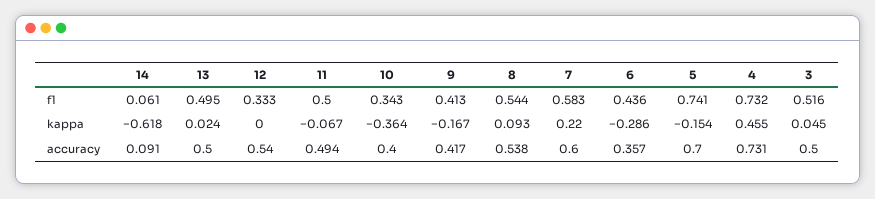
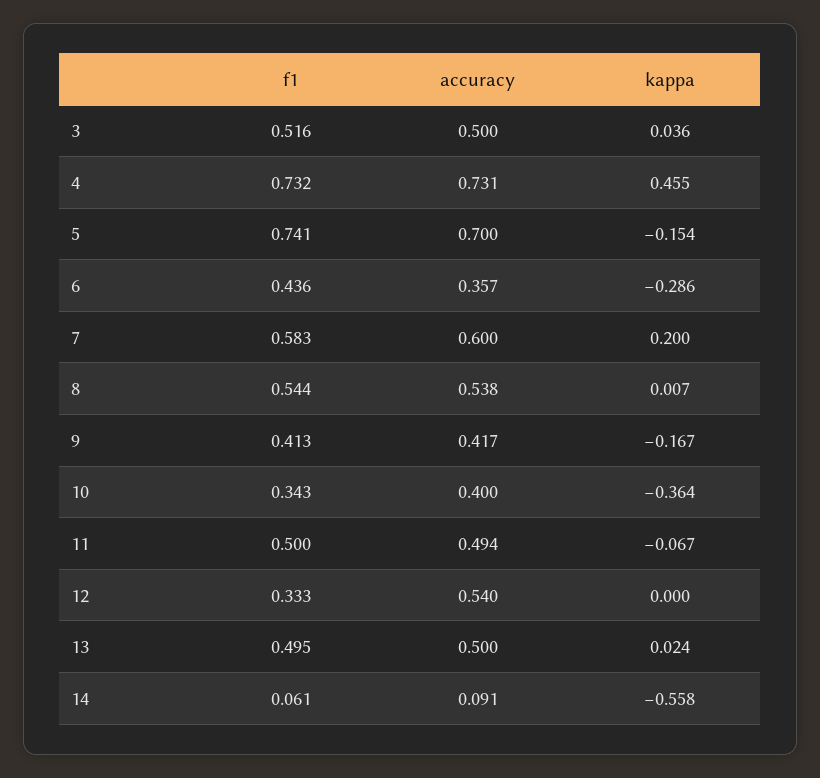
14, kappa: -0.618 -> -0.558
8, kappa: 0.093 -> 0.007
7, kappa: 0.22 -> 0.2
3, kappa: 0.045 -> 0.036

